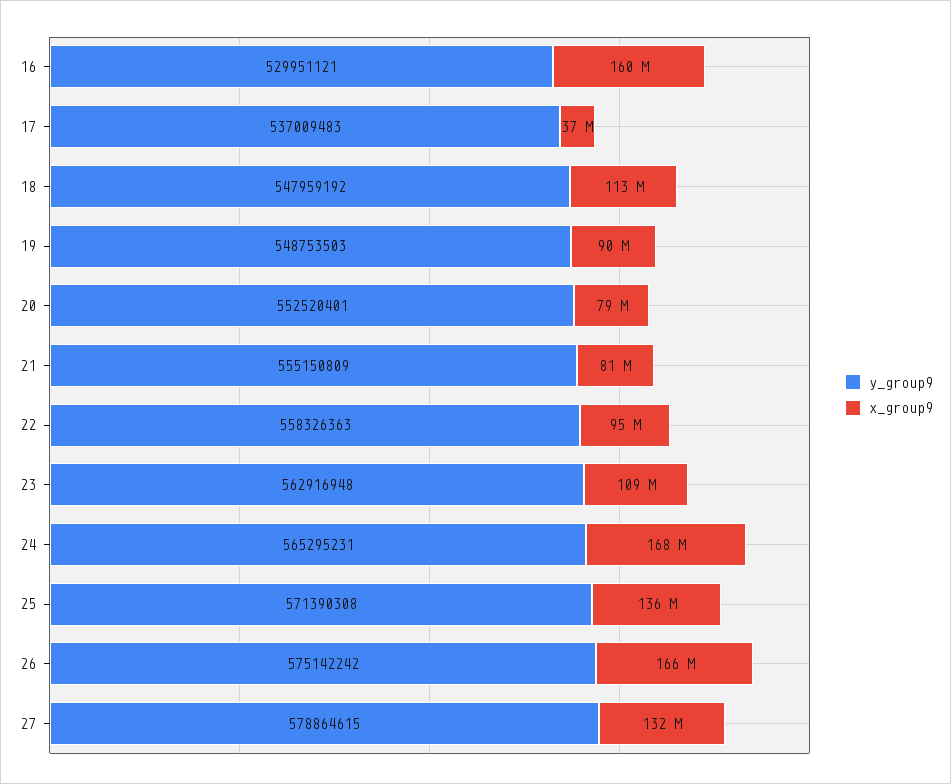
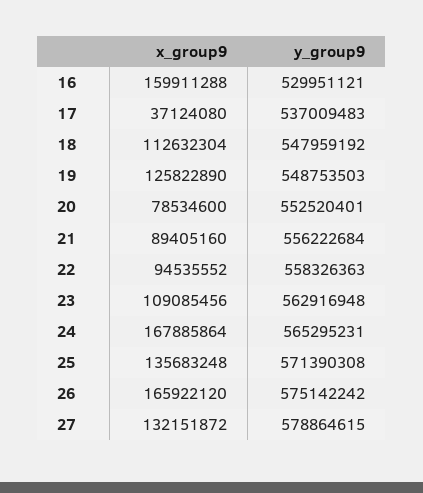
x_group9, 19: 90000000 -> 125822890
y_group9, 21: 555150809 -> 556222684
x_group9, 21: 81000000 -> 89405160

